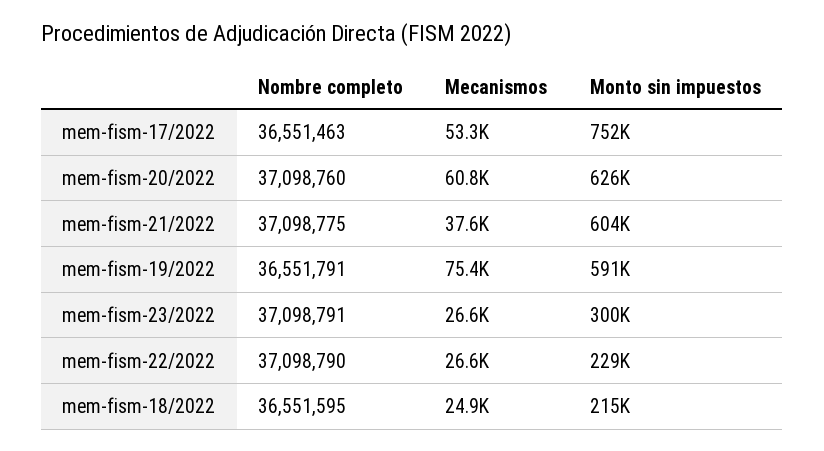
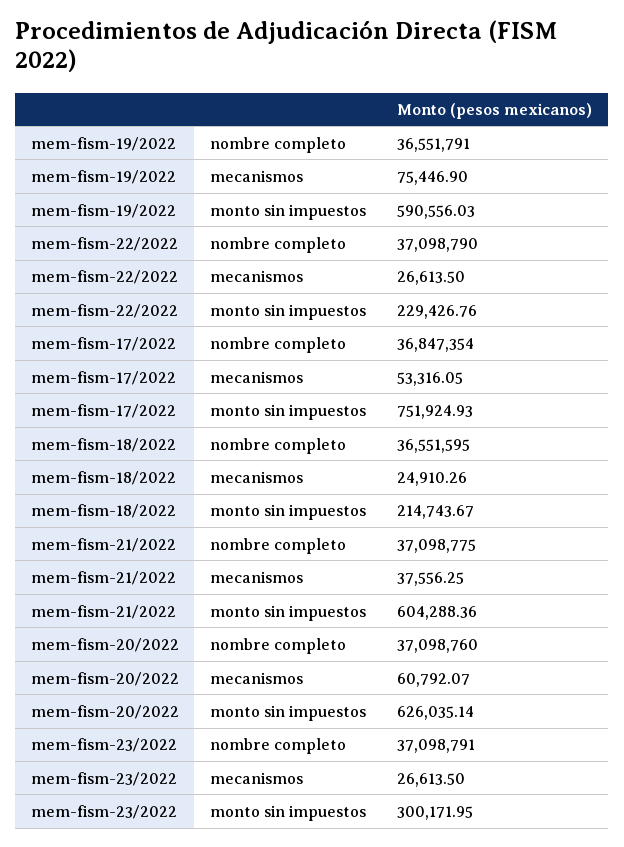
Nombre completo, mem-fism-17/2022: 36551463 -> 36847354

